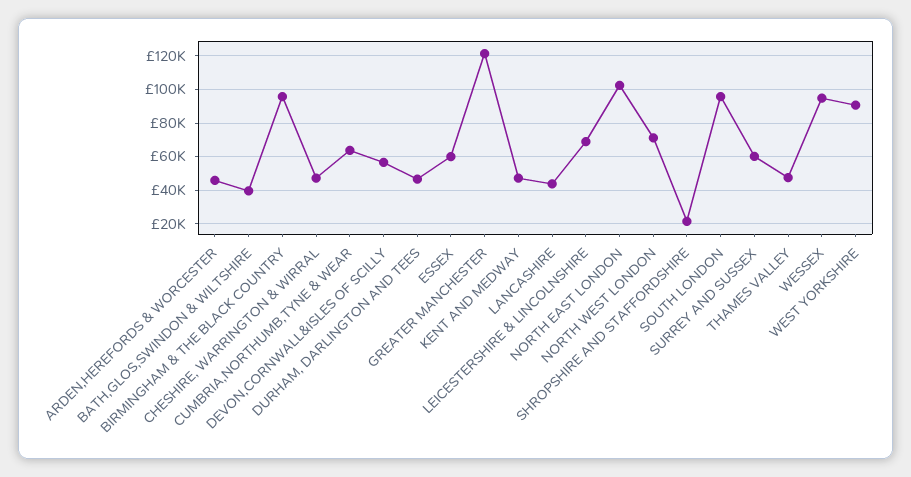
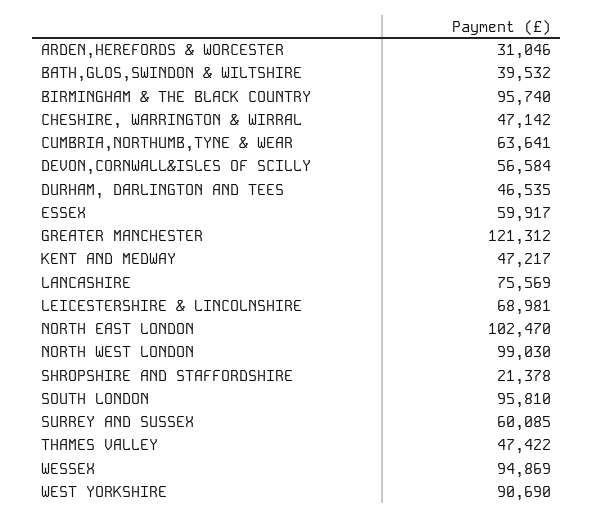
ARDEN,HEREFORDS & WORCESTER: 45000 -> 31046
LANCASHIRE: 45000 -> 75569
NORTH WEST LONDON: 70000 -> 99030

